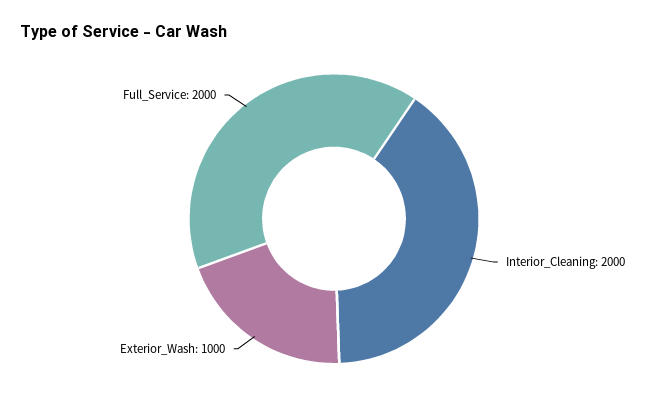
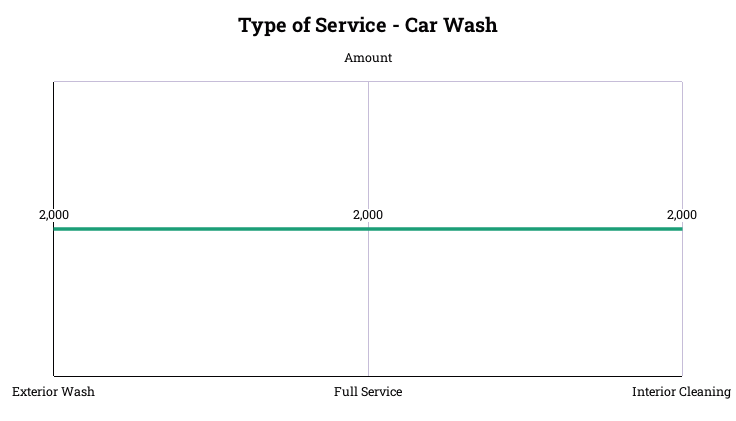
Exterior_Wash: 1000 -> 2000

